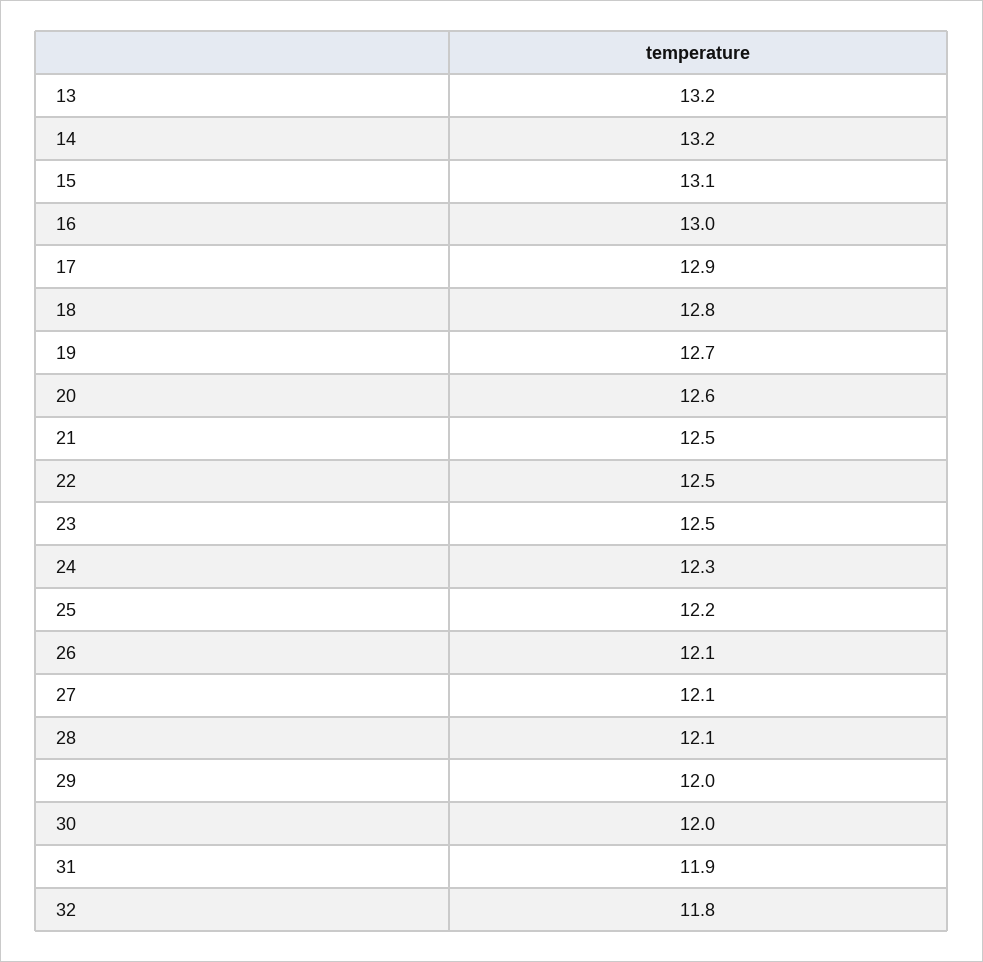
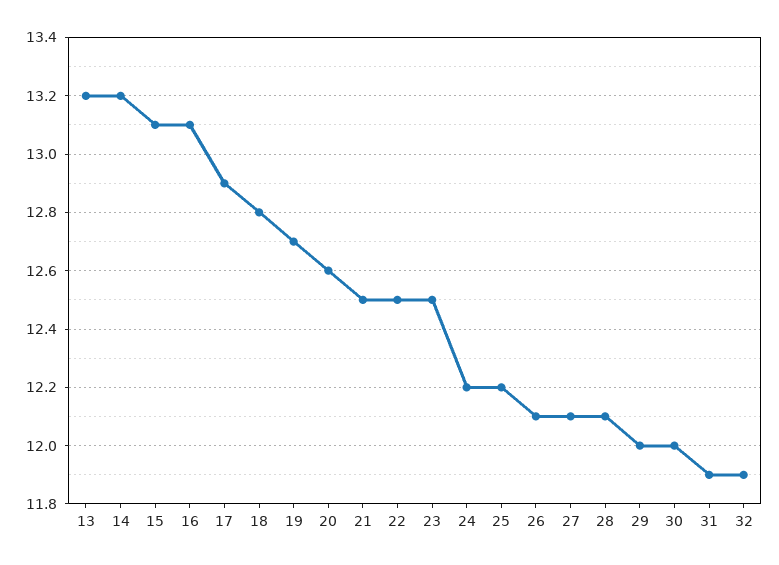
16: 13 -> 13.1
24: 12.3 -> 12.2
32: 11.8 -> 11.9

